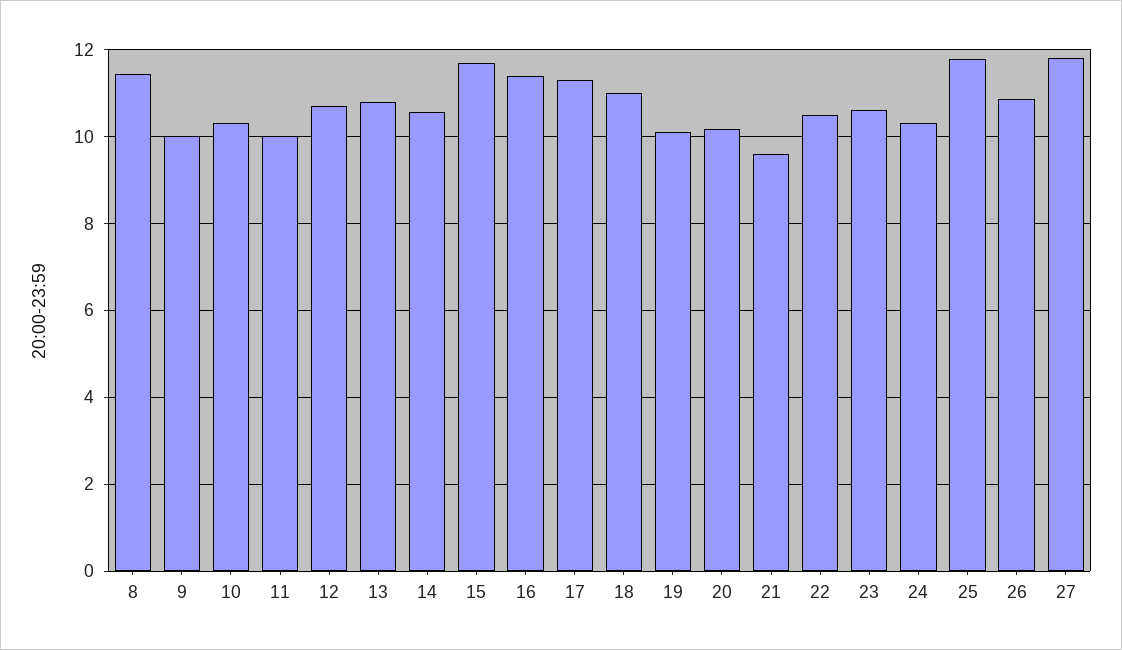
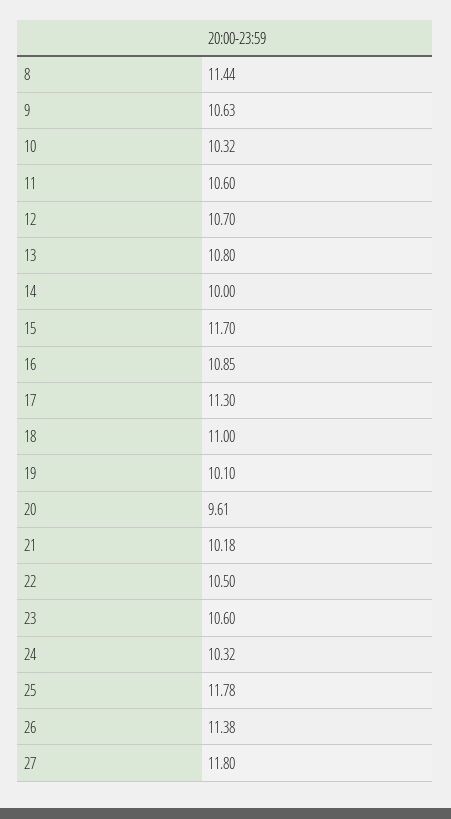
9: 10 -> 10.63
11: 10 -> 10.6
14: 10.6 -> 10
16: 11.4 -> 10.85
20: 10.2 -> 9.61
21: 9.6 -> 10.18
26: 10.8 -> 11.38

